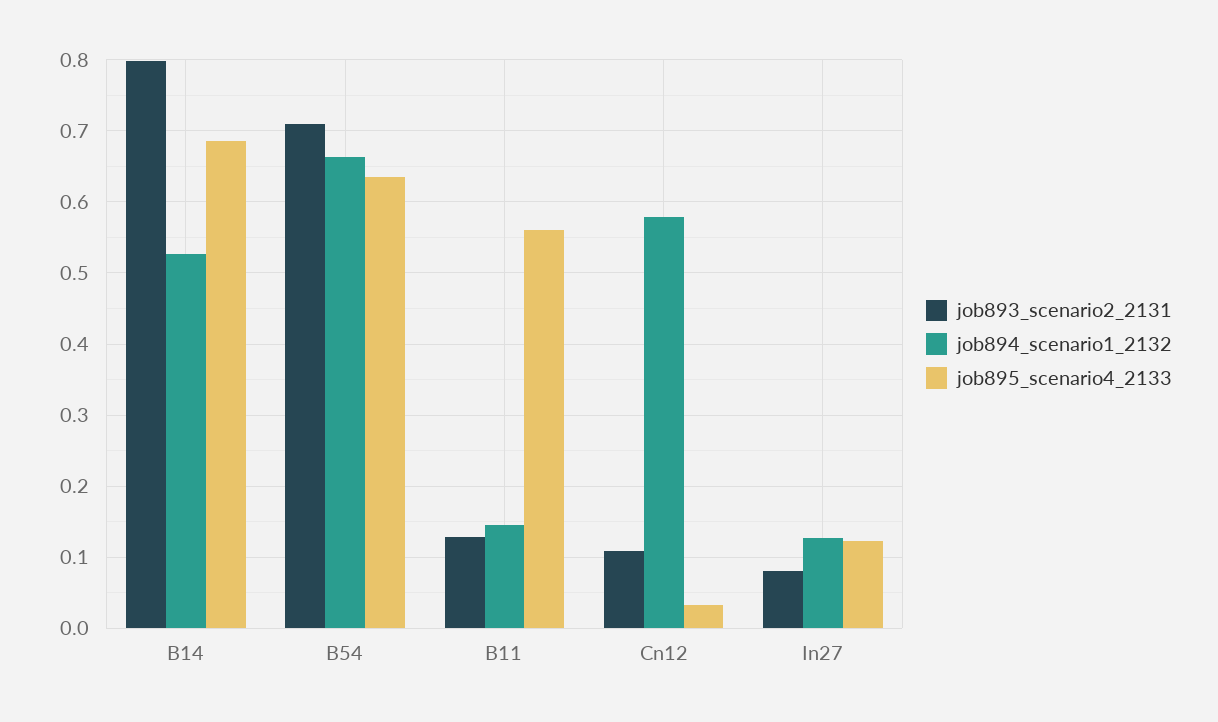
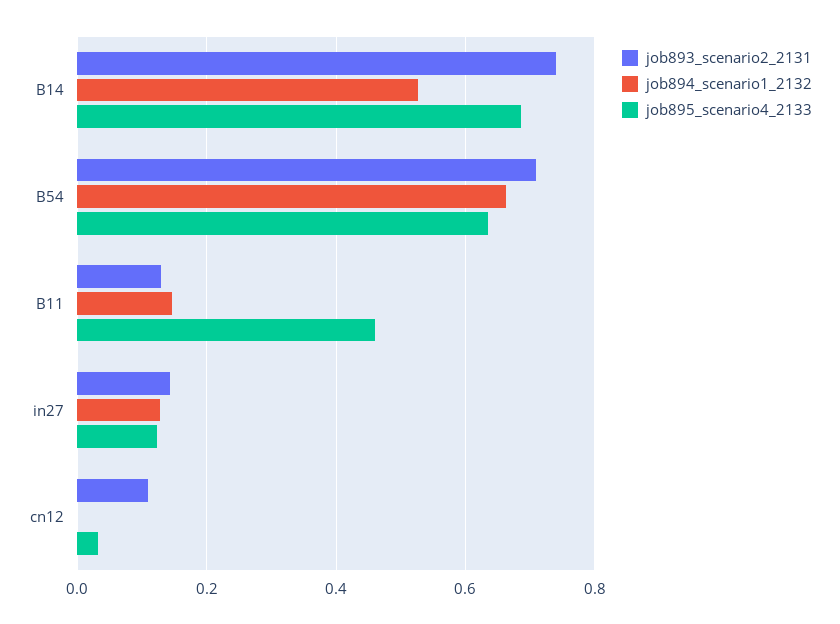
job893_scenario2_2131, B14: 0.8 -> 0.74
job895_scenario4_2133, B11: 0.56 -> 0.46
job894_scenario1_2132, Cn12: 0.58 -> 0
job893_scenario2_2131, In27: 0.08 -> 0.14

